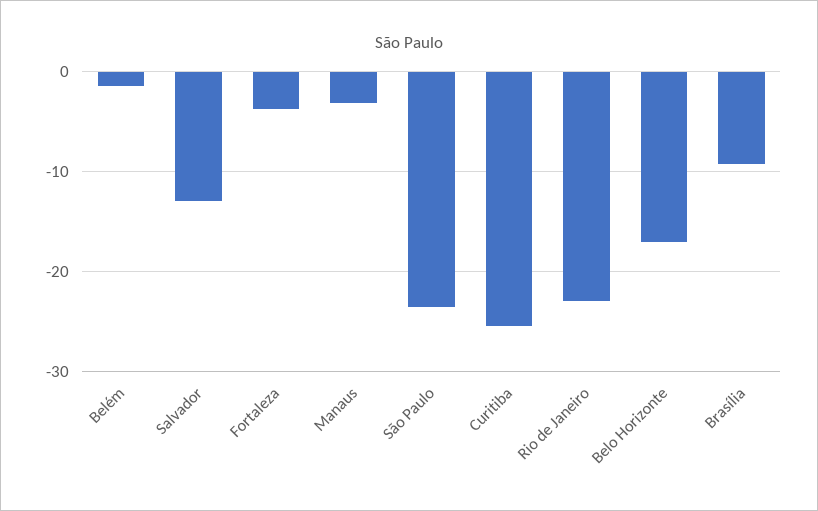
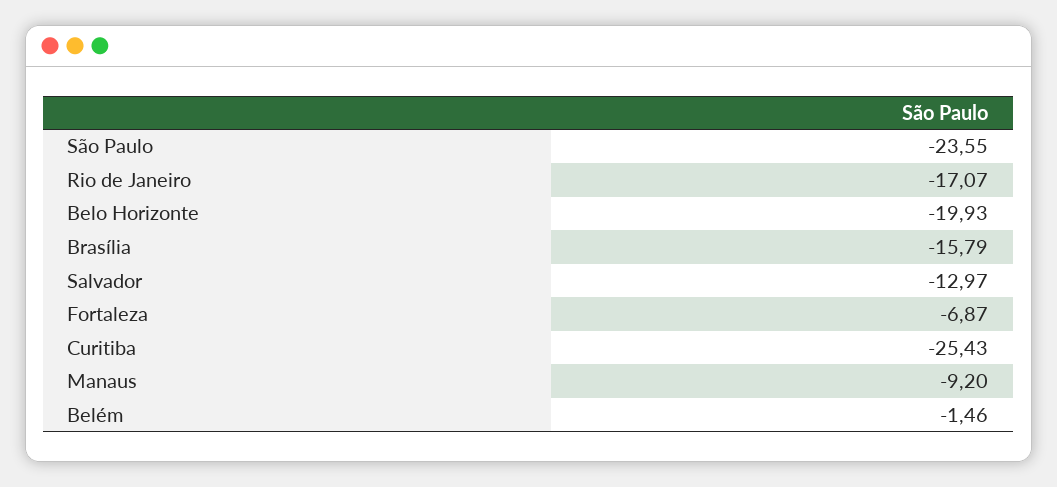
Fortaleza: -4 -> -6.87
Manaus: -3 -> -9.2
Rio de Janeiro: -23 -> -17.07
Belo Horizonte: -17 -> -19.93
Brasília: -9 -> -15.79

